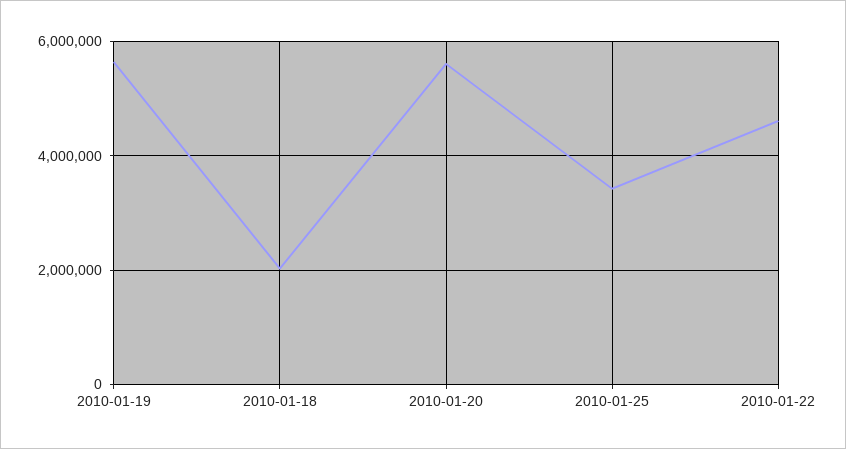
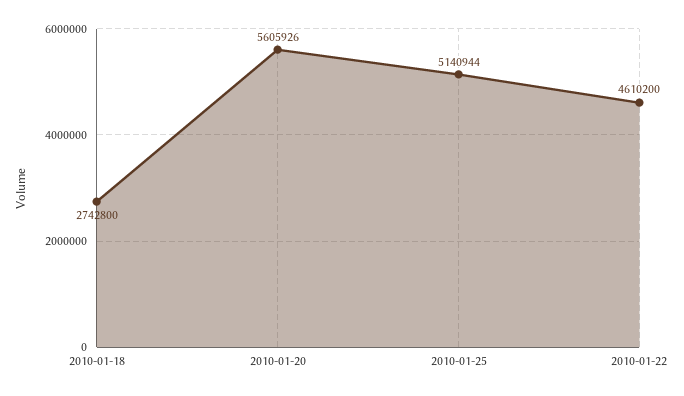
2010-01-19: 5600000 -> none
2010-01-18: 2000000 -> 2742800
2010-01-25: 3400000 -> 5140944

